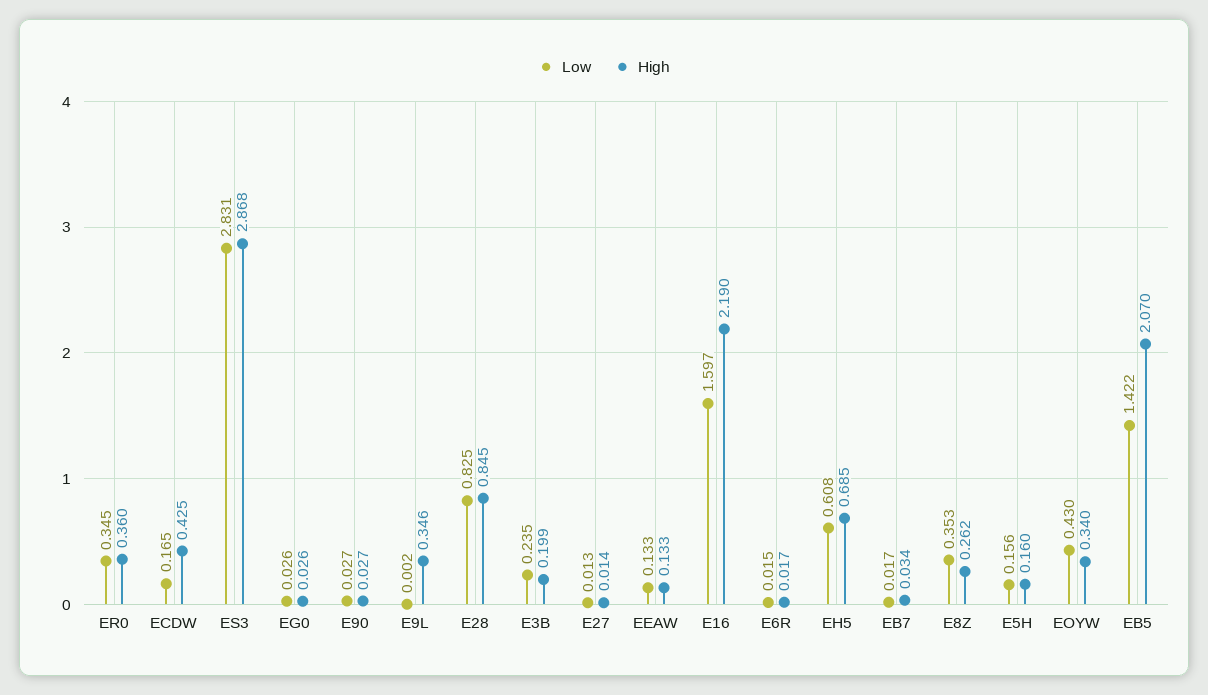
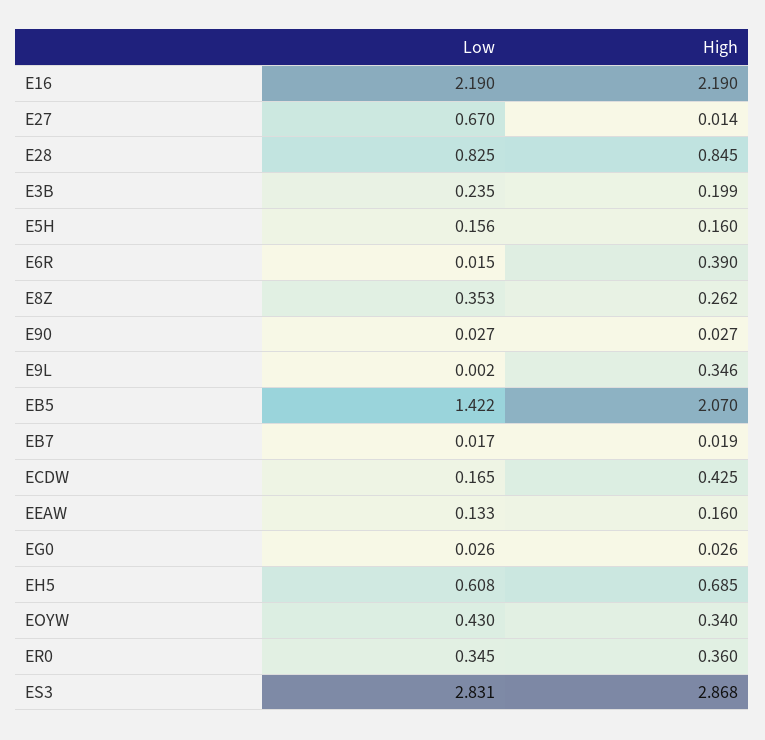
Low, E27: 0.013 -> 0.67
High, EEAW: 0.133 -> 0.16
Low, E16: 1.597 -> 2.19
High, E6R: 0.017 -> 0.39
High, EB7: 0.034 -> 0.019

